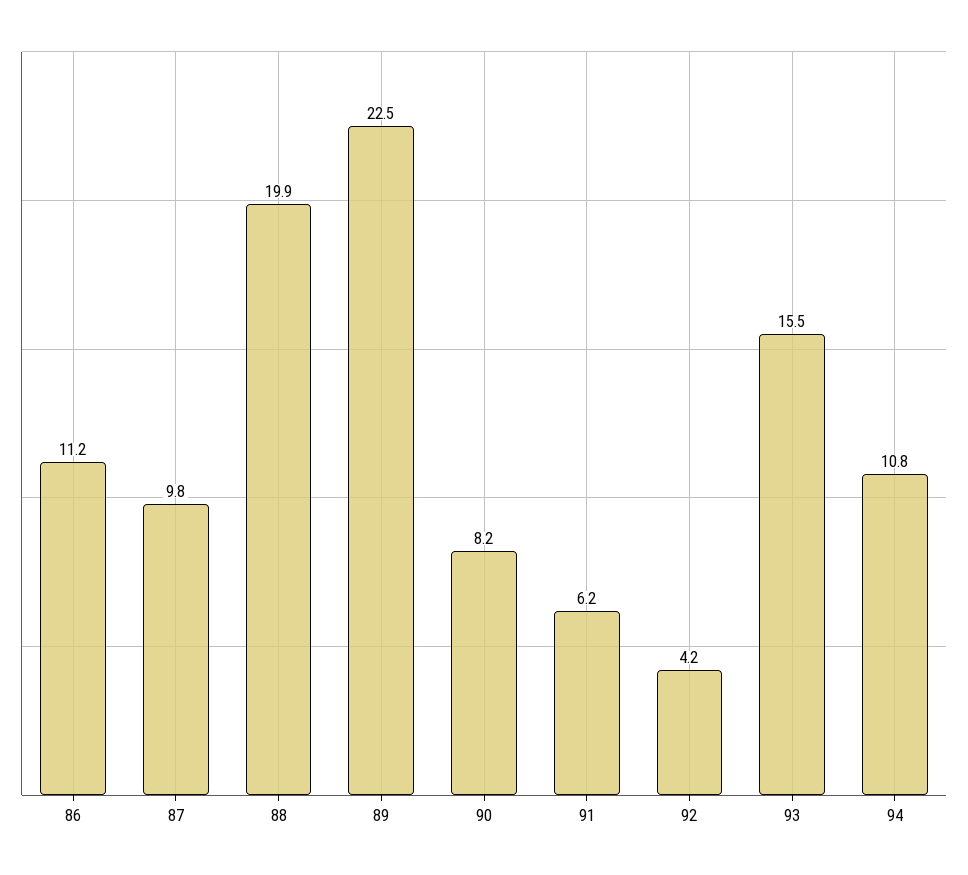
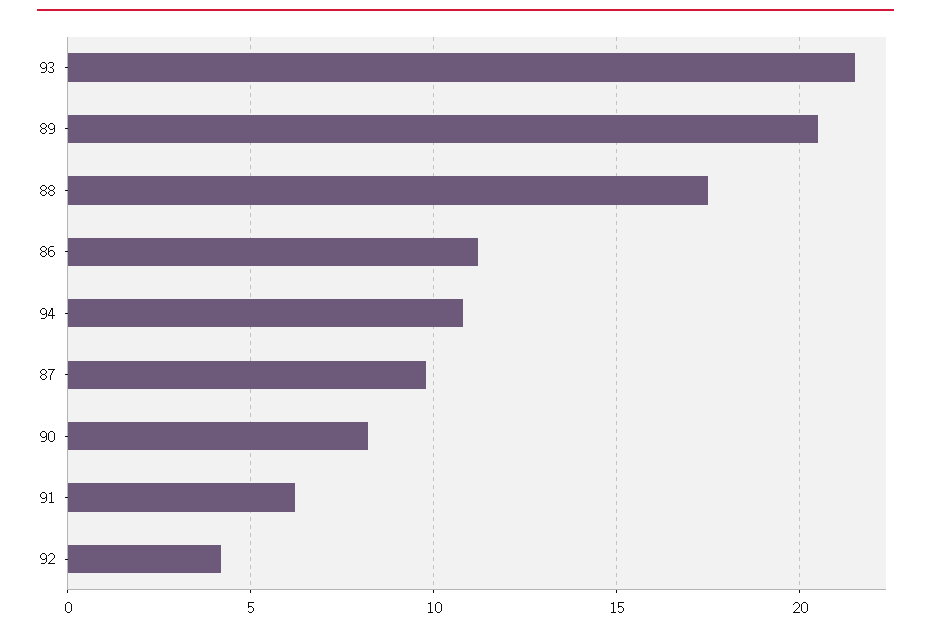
88: 19.9 -> 17.5
89: 22.5 -> 20.5
93: 15.5 -> 21.5

